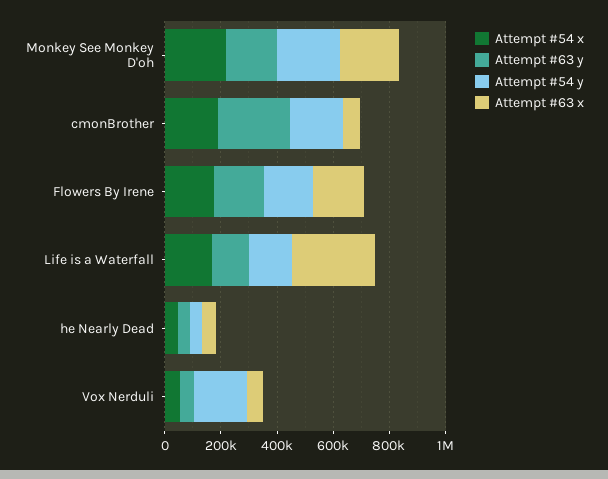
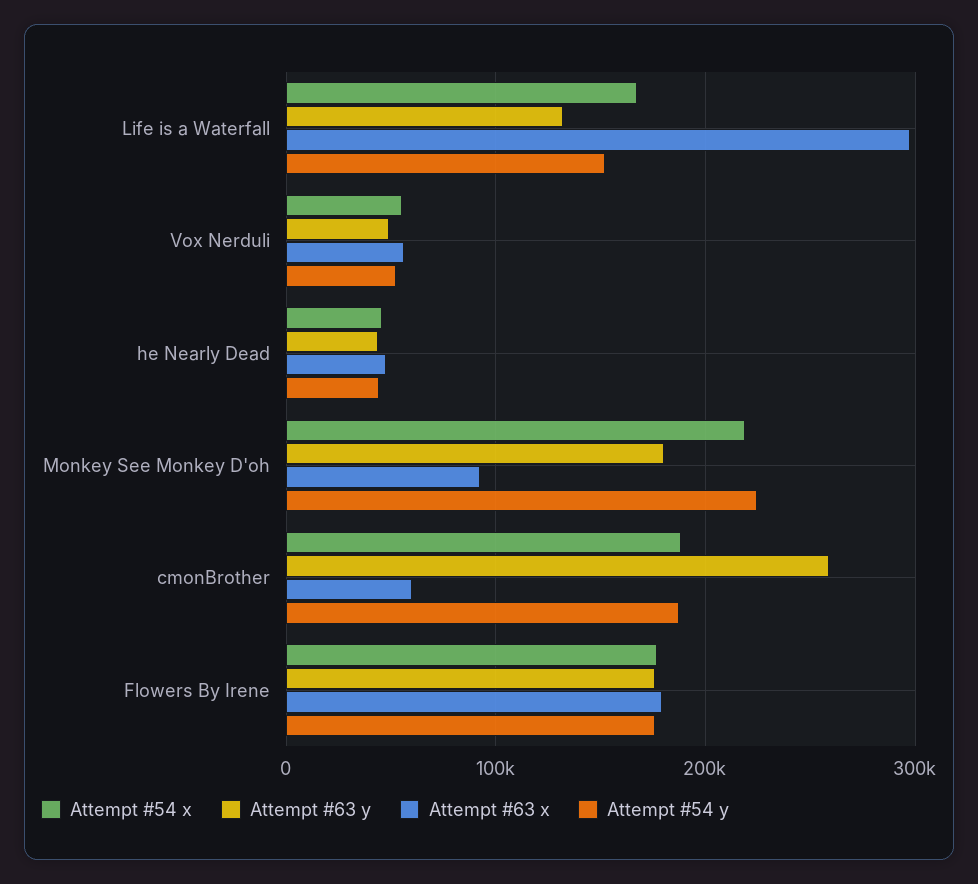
Attempt #63 x, Monkey See Monkey D'oh: 200000 -> 90000
Attempt #54 y, Vox Nerduli: 200000 -> 50000

